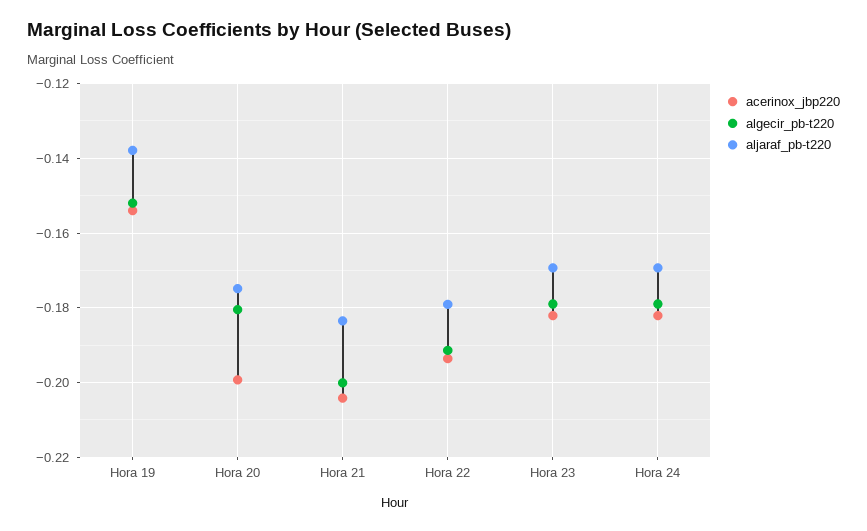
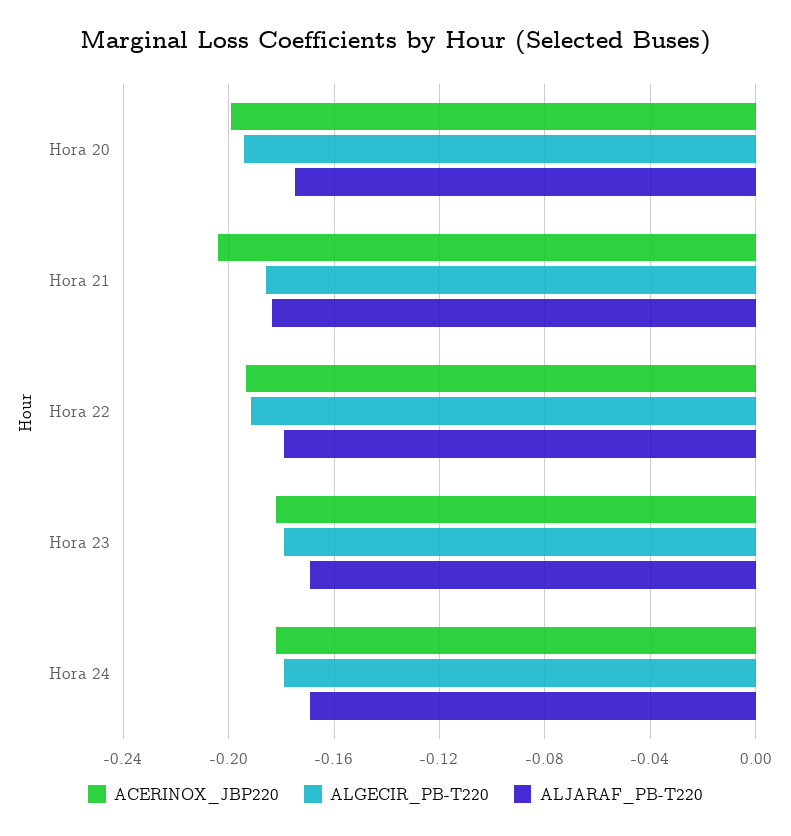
acerinox_jbp220, Hora 19: -0.154 -> none
algecir_pb-t220, Hora 19: -0.152 -> none
aljaraf_pb-t220, Hora 19: -0.138 -> none
algecir_pb-t220, Hora 20: -0.18 -> -0.195
algecir_pb-t220, Hora 21: -0.2 -> -0.185

